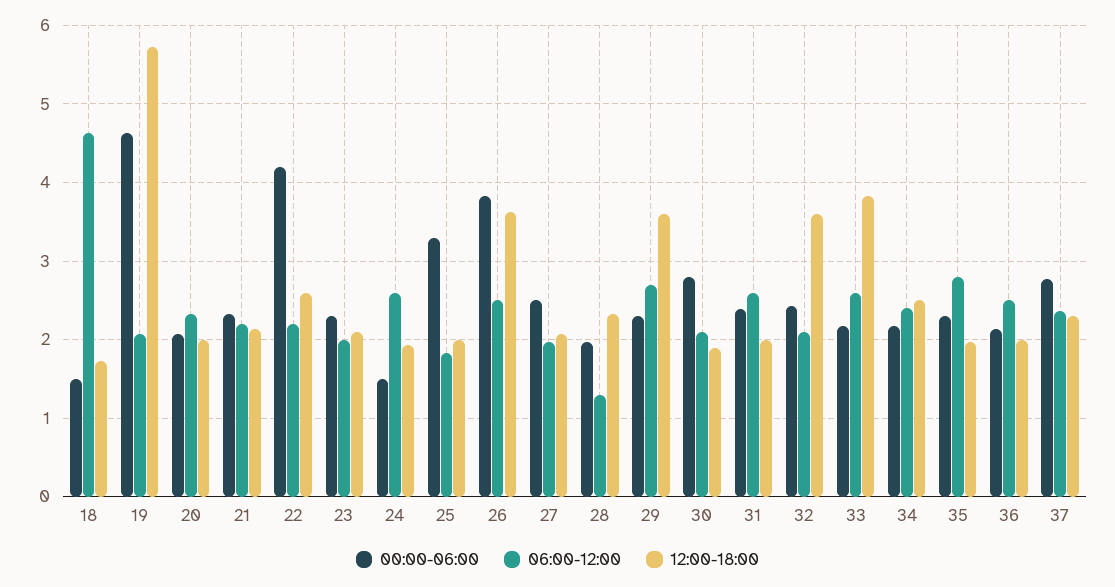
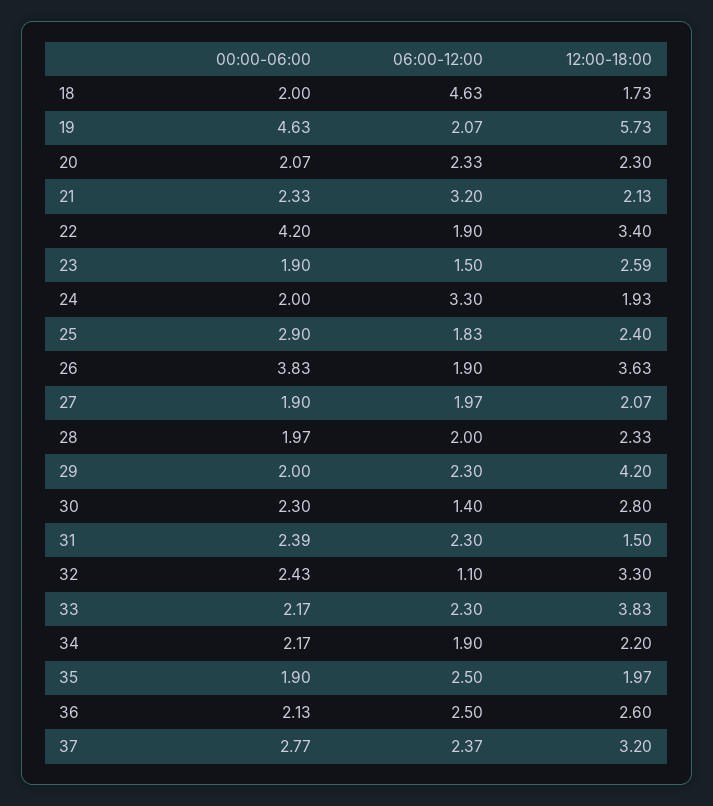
00:00-06:00, 18: 1.5 -> 2
12:00-18:00, 20: 2 -> 2.3
06:00-12:00, 21: 2.2 -> 3.2
06:00-12:00, 22: 2.2 -> 1.9
12:00-18:00, 22: 2.6 -> 3.4
00:00-06:00, 23: 2.3 -> 1.9
06:00-12:00, 23: 2 -> 1.5
12:00-18:00, 23: 2.1 -> 2.59
00:00-06:00, 24: 1.5 -> 2
06:00-12:00, 24: 2.6 -> 3.3
00:00-06:00, 25: 3.3 -> 2.9
12:00-18:00, 25: 2 -> 2.4
06:00-12:00, 26: 2.5 -> 1.9
00:00-06:00, 27: 2.5 -> 1.9
06:00-12:00, 28: 1.3 -> 2
00:00-06:00, 29: 2.3 -> 2
06:00-12:00, 29: 2.7 -> 2.3
12:00-18:00, 29: 3.6 -> 4.2
00:00-06:00, 30: 2.8 -> 2.3
06:00-12:00, 30: 2.1 -> 1.4
12:00-18:00, 30: 1.9 -> 2.8
06:00-12:00, 31: 2.6 -> 2.3
12:00-18:00, 31: 2 -> 1.5
06:00-12:00, 32: 2.1 -> 1.1
12:00-18:00, 32: 3.6 -> 3.3
06:00-12:00, 33: 2.6 -> 2.3
06:00-12:00, 34: 2.4 -> 1.9
12:00-18:00, 34: 2.5 -> 2.2
00:00-06:00, 35: 2.3 -> 1.9
06:00-12:00, 35: 2.8 -> 2.5
12:00-18:00, 36: 2 -> 2.6
12:00-18:00, 37: 2.3 -> 3.2

